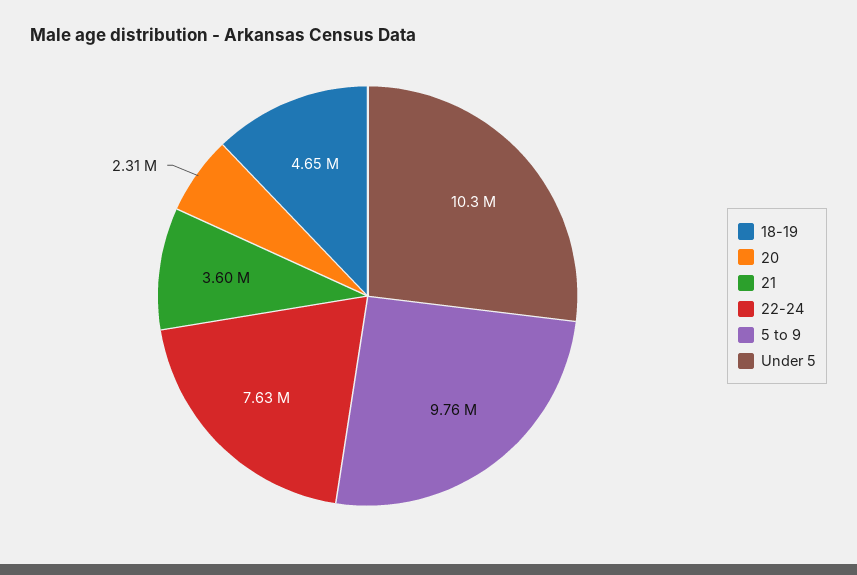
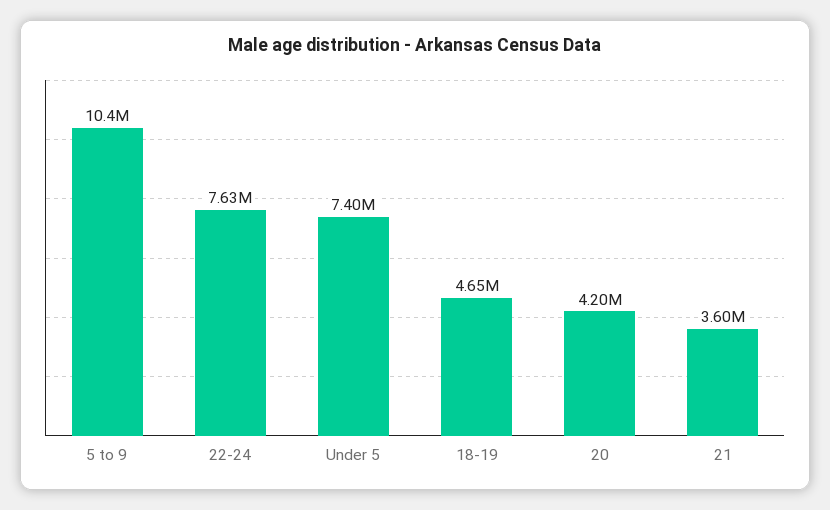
20: 2310000 -> 4200000
5 to 9: 9760000 -> 10400000
Under 5: 10300000 -> 7400000

